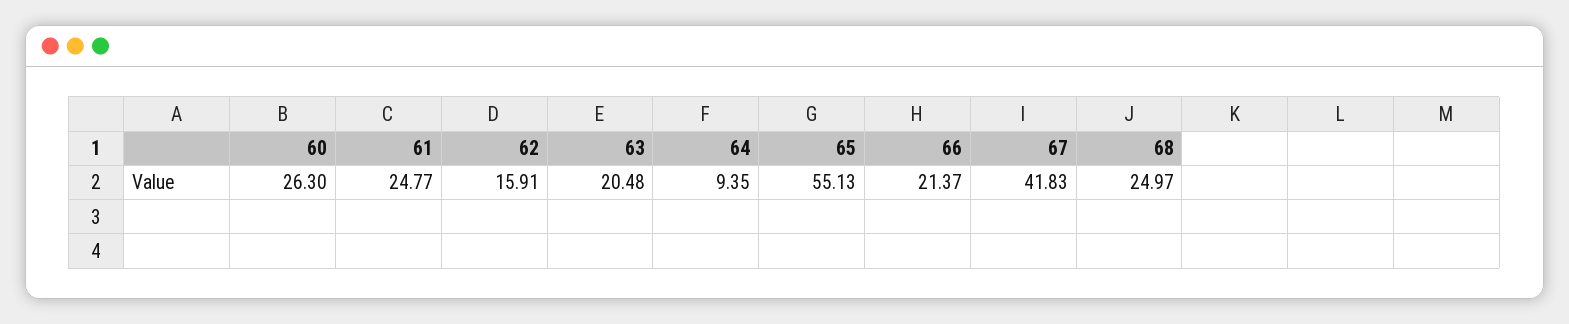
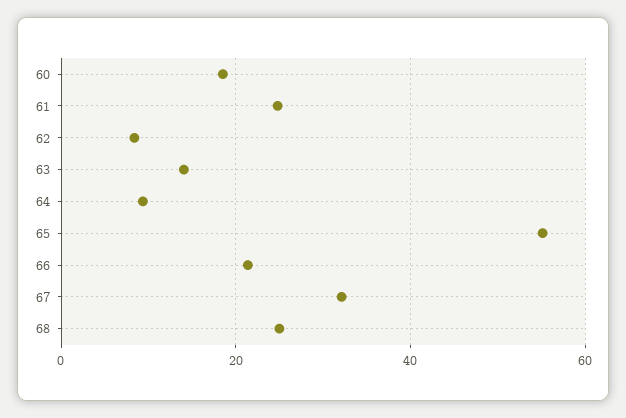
60: 26.3 -> 18
62: 15.91 -> 8
63: 20.48 -> 14
67: 41.83 -> 32

